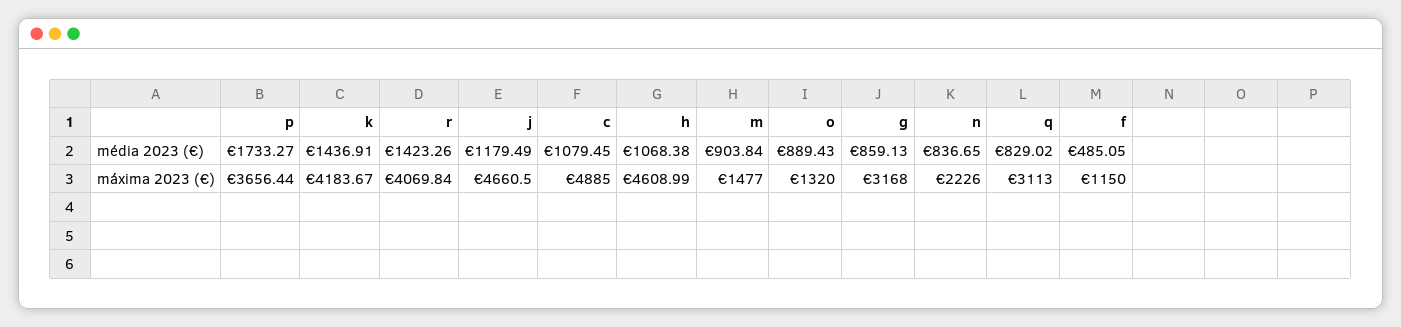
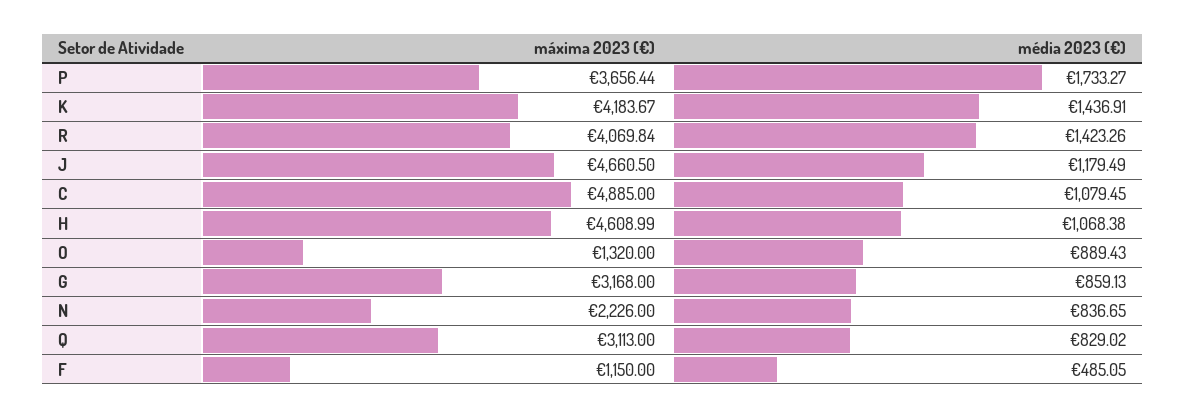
m, média 2023 (€): 903.84 -> none
m, máxima 2023 (€): 1477 -> none

